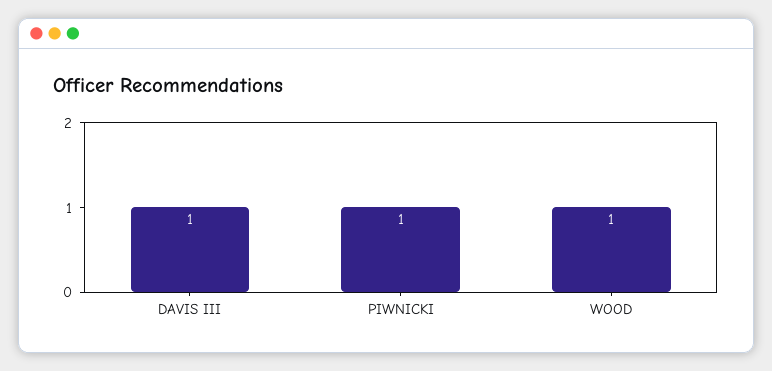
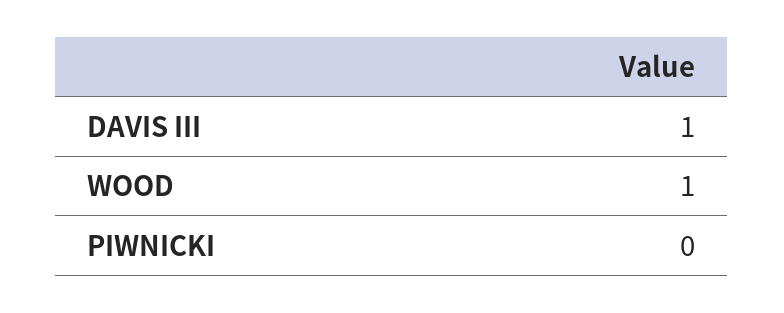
PIWNICKI: 1 -> 0

